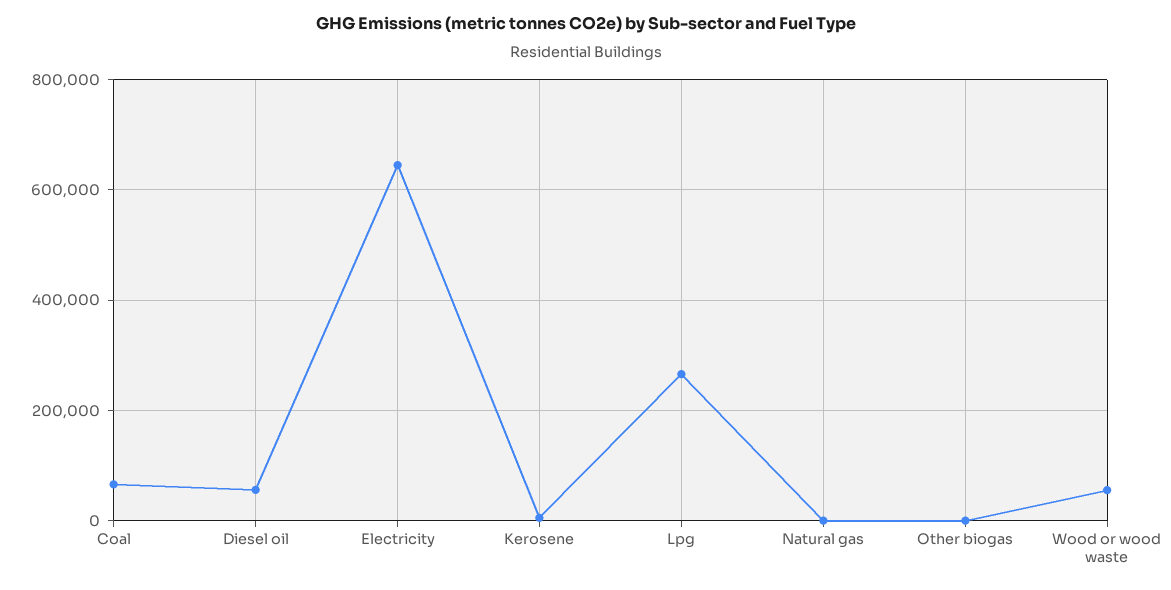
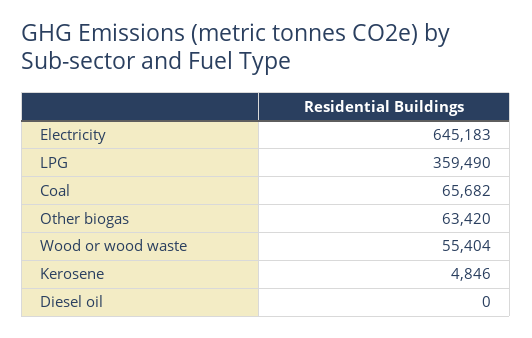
Diesel oil: 60000 -> 0
Lpg: 260000 -> 359490
Natural gas: 0 -> none
Other biogas: 0 -> 63420

